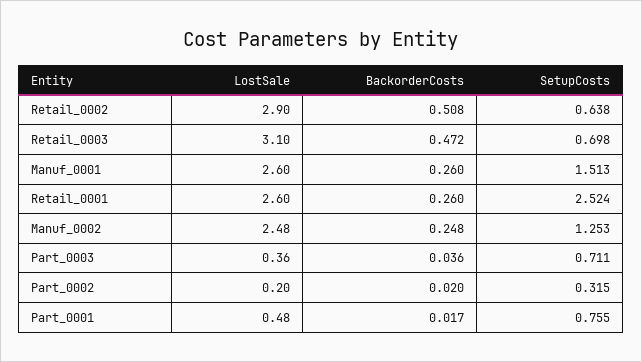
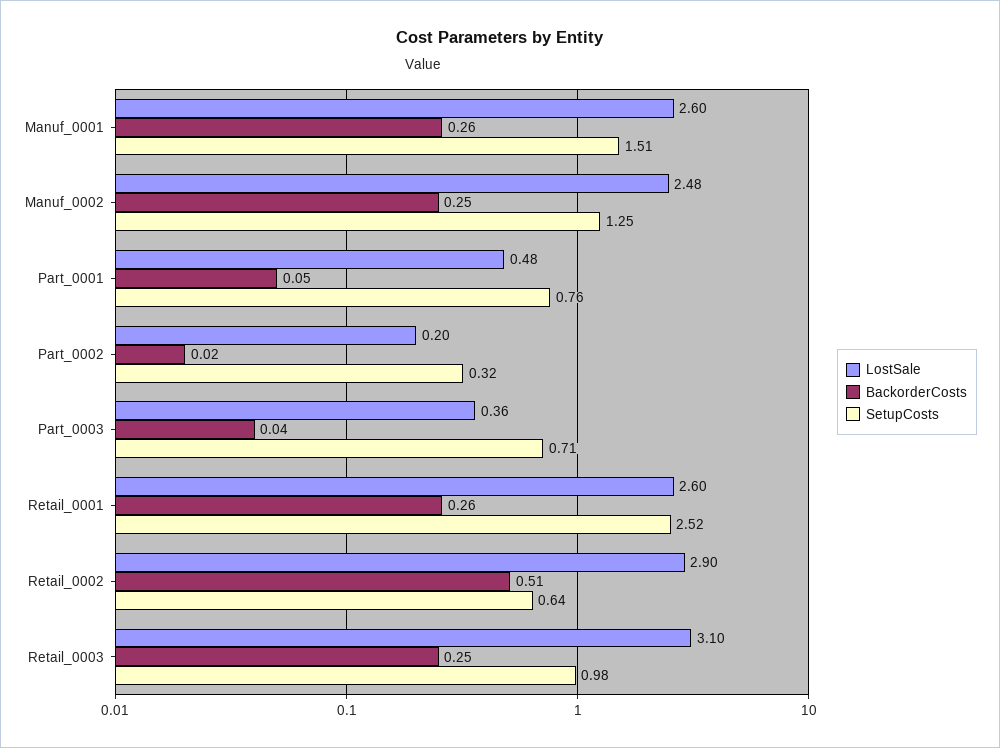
BackorderCosts, Retail_0003: 0.472 -> 0.25
SetupCosts, Retail_0003: 0.698 -> 0.98
BackorderCosts, Part_0001: 0.017 -> 0.05

